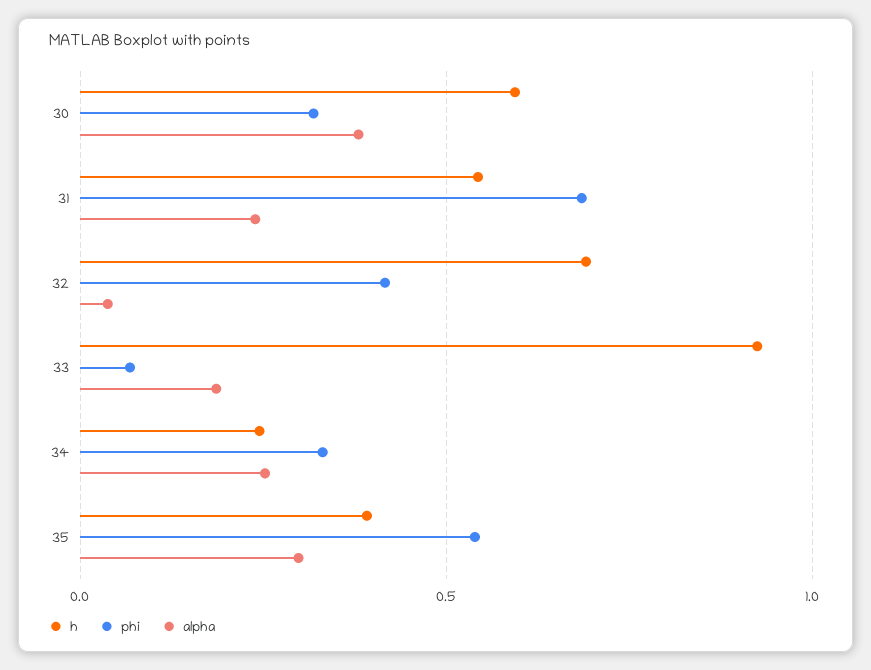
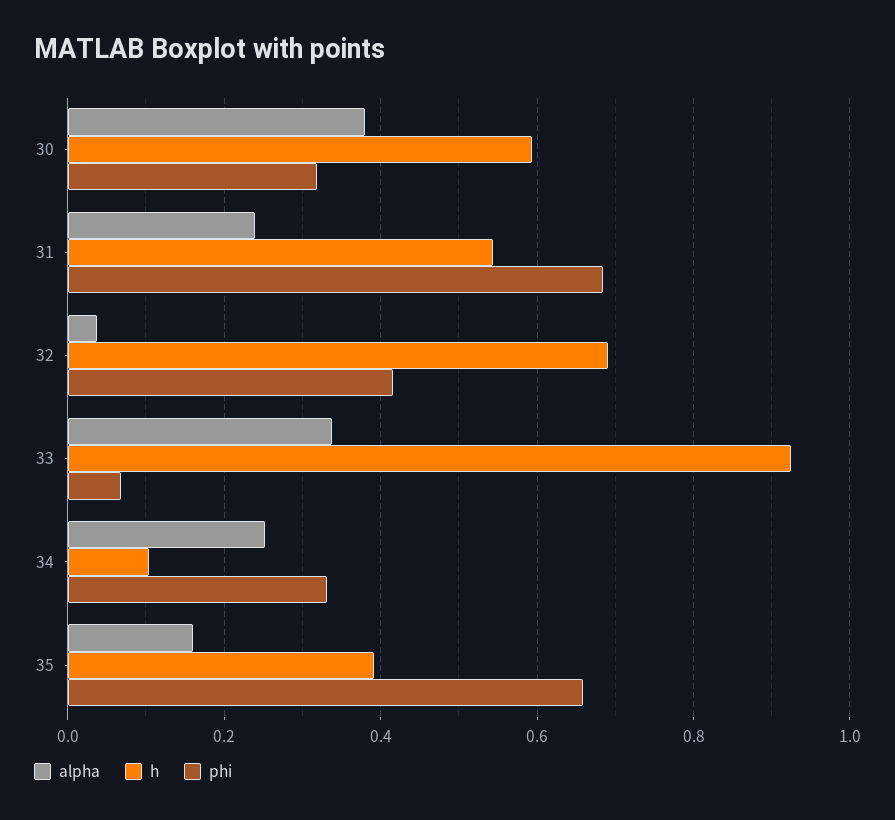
alpha, 33: 0.2 -> 0.34
h, 34: 0.25 -> 0.1
phi, 35: 0.55 -> 0.66
alpha, 35: 0.3 -> 0.16

